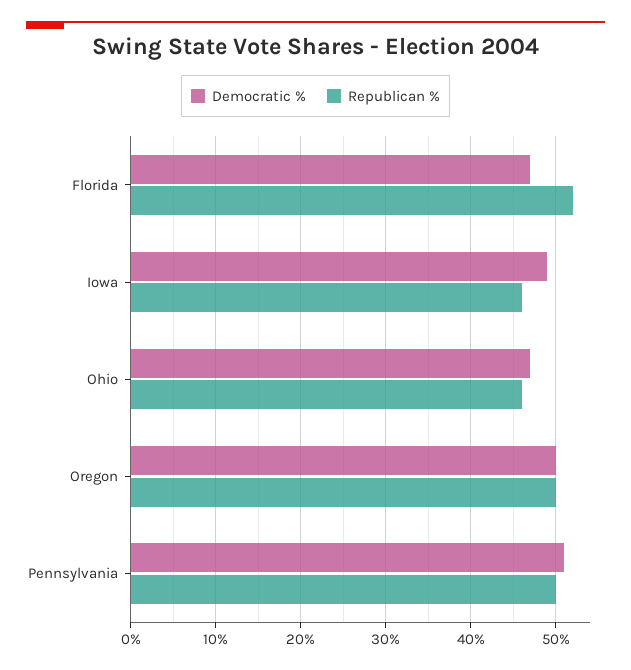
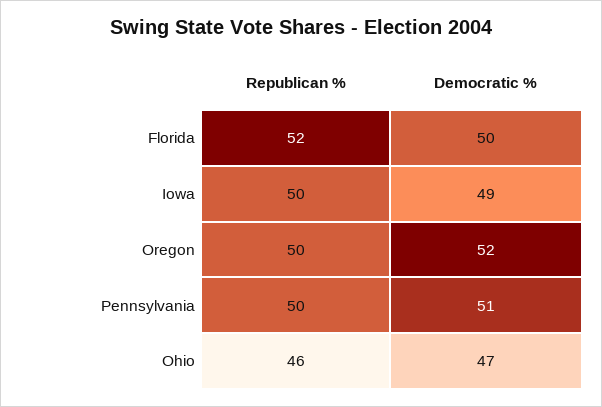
Democratic %, Florida: 47 -> 50
Republican %, Iowa: 46 -> 50
Democratic %, Oregon: 50 -> 52

